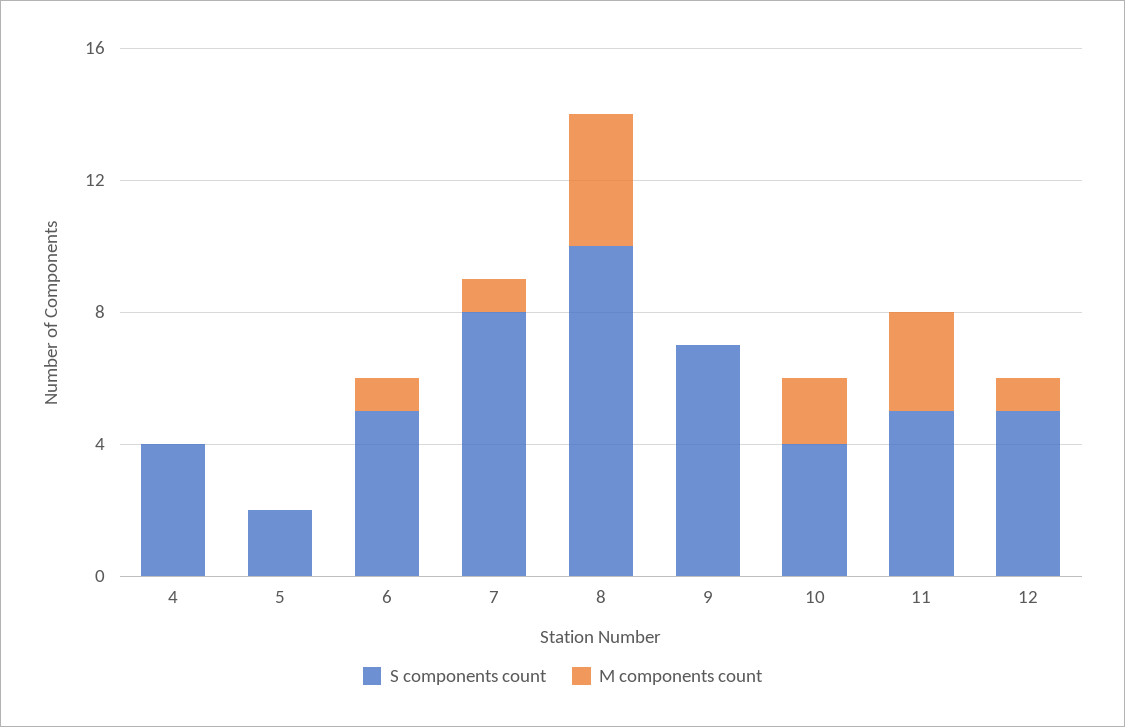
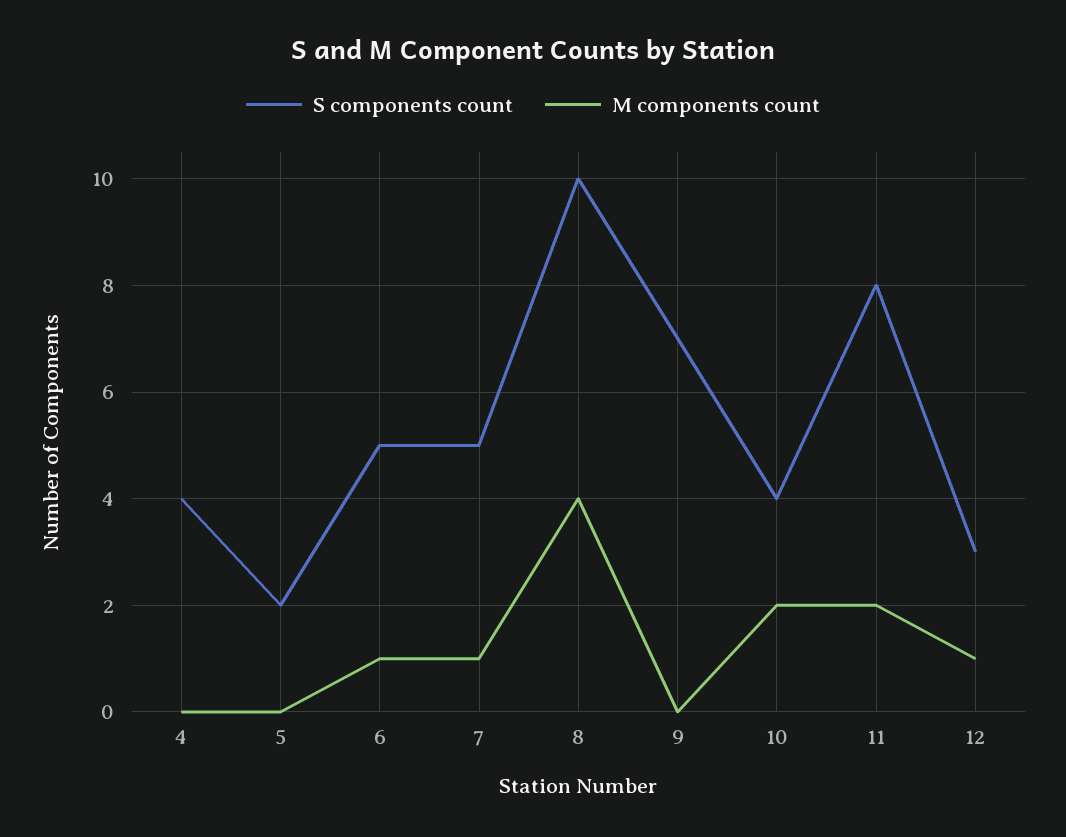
S components count, 7: 8 -> 5
S components count, 11: 5 -> 8
M components count, 11: 3 -> 2
S components count, 12: 5 -> 3

